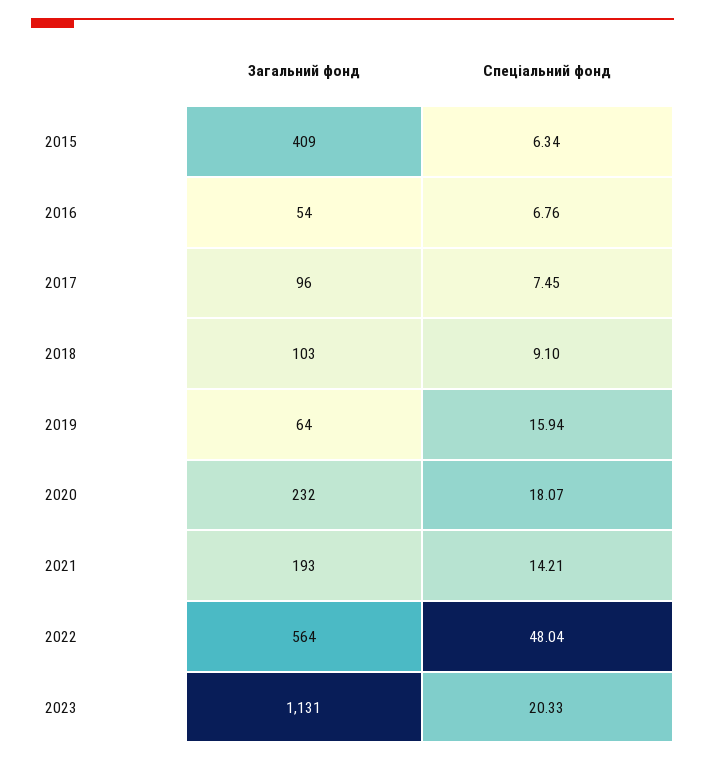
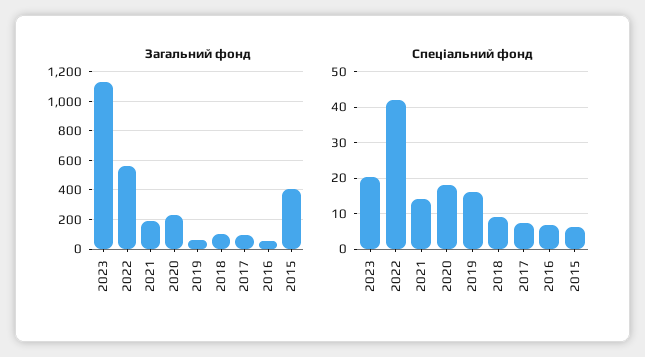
Спеціальний фонд, 2022: 48.04 -> 42

